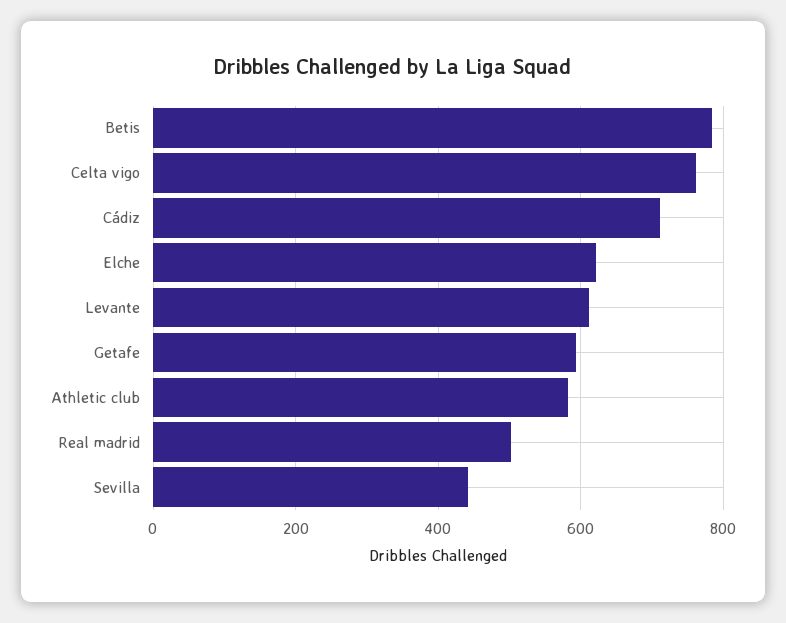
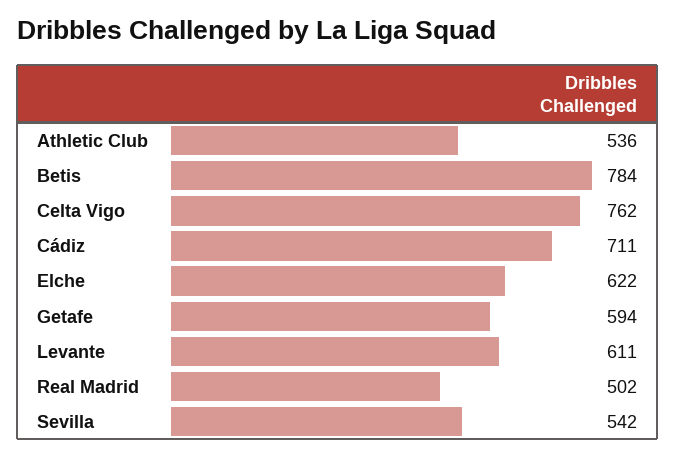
Athletic club: 580 -> 536
Sevilla: 440 -> 542

